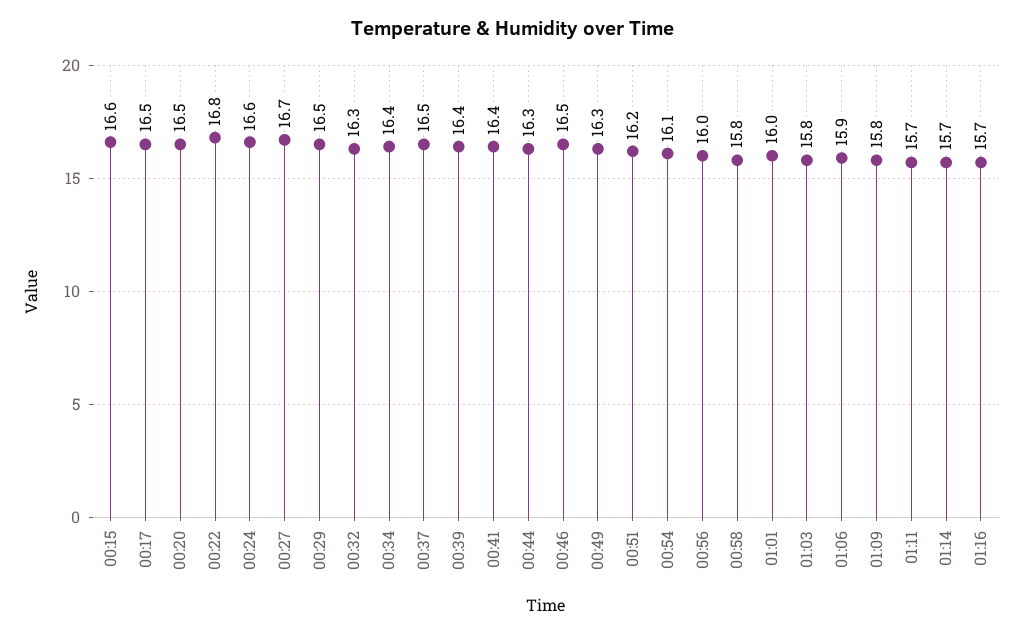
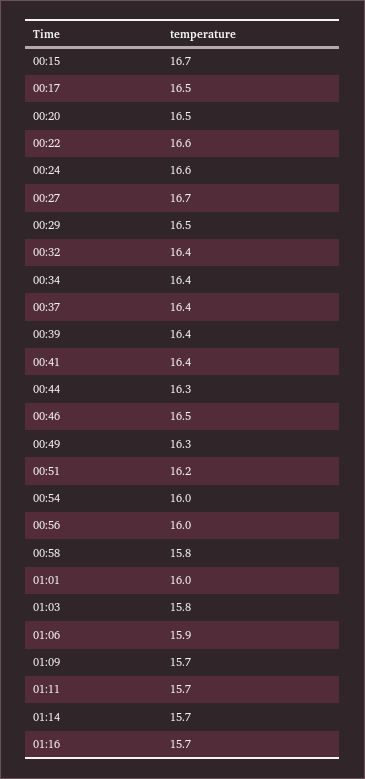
00:15: 16.6 -> 16.7
00:22: 16.8 -> 16.6
00:32: 16.3 -> 16.4
00:37: 16.5 -> 16.4
00:54: 16.1 -> 16
01:09: 15.8 -> 15.7

